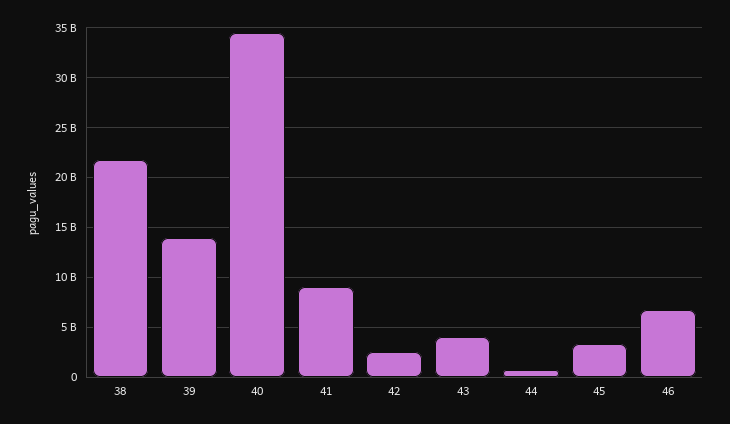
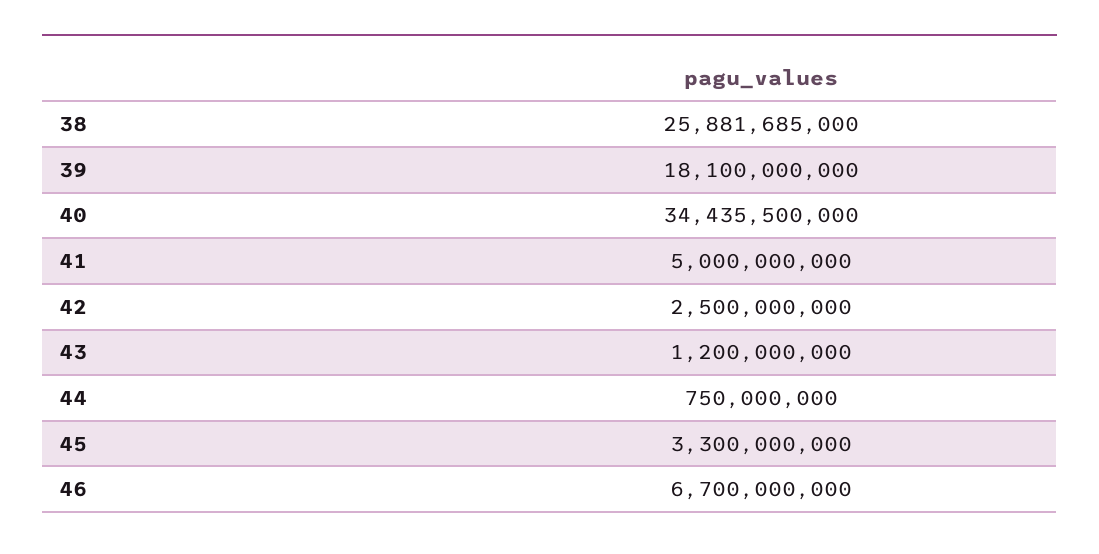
38: 22000000000 -> 25881685000
39: 14000000000 -> 18100000000
41: 9000000000 -> 5000000000
43: 4000000000 -> 1200000000

